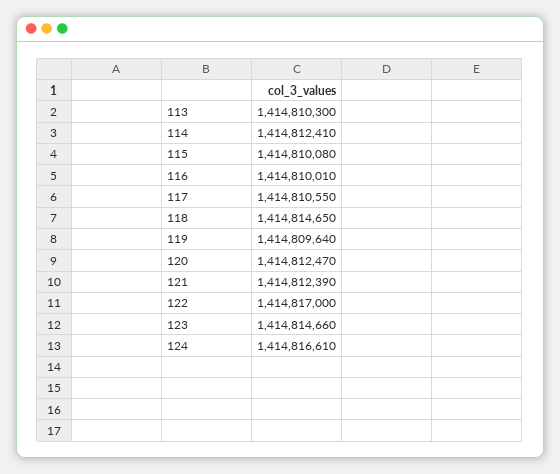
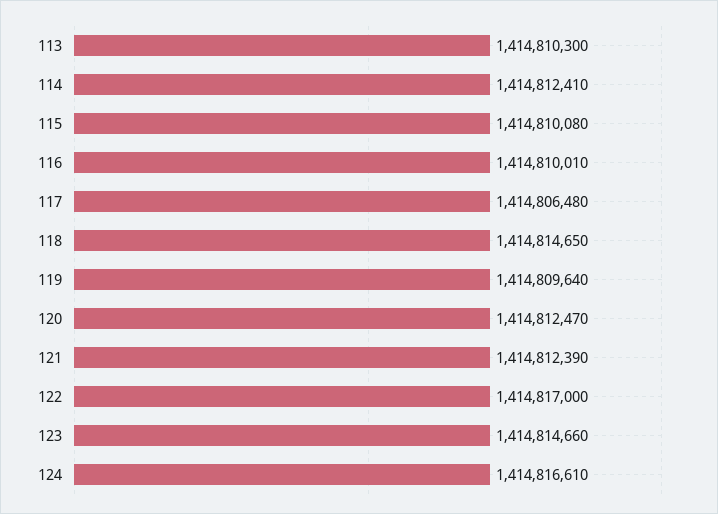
117: 1414810550 -> 1414806480

